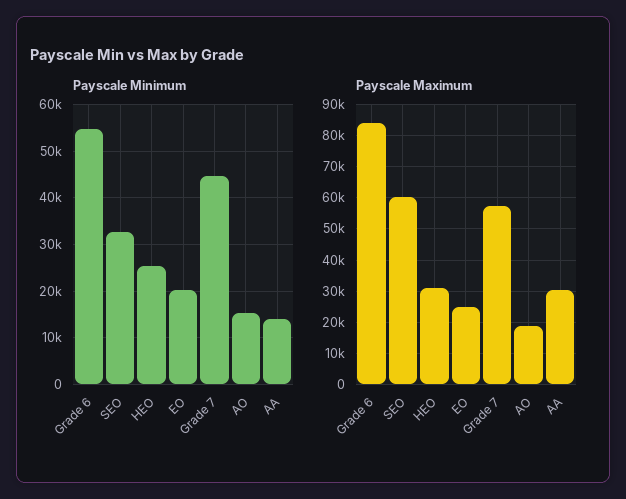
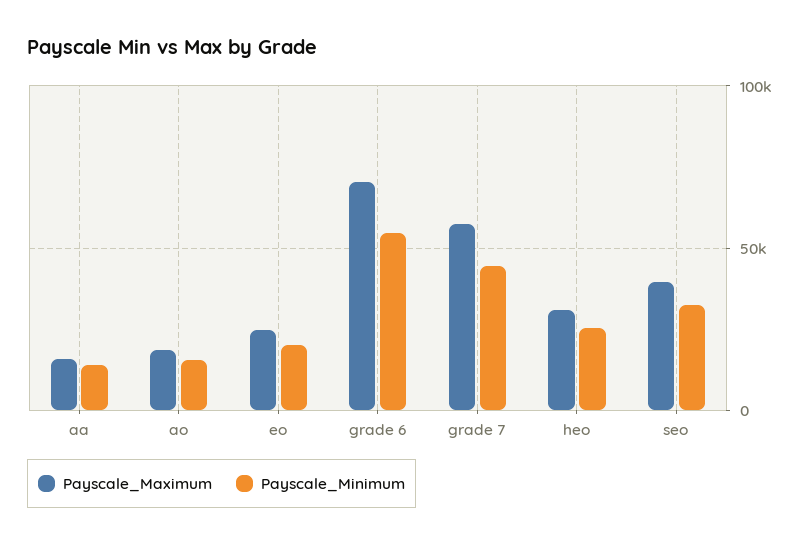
Payscale Maximum, Grade 6: 84000 -> 70000
Payscale Maximum, SEO: 60000 -> 40000
Payscale Maximum, AA: 30000 -> 15000

